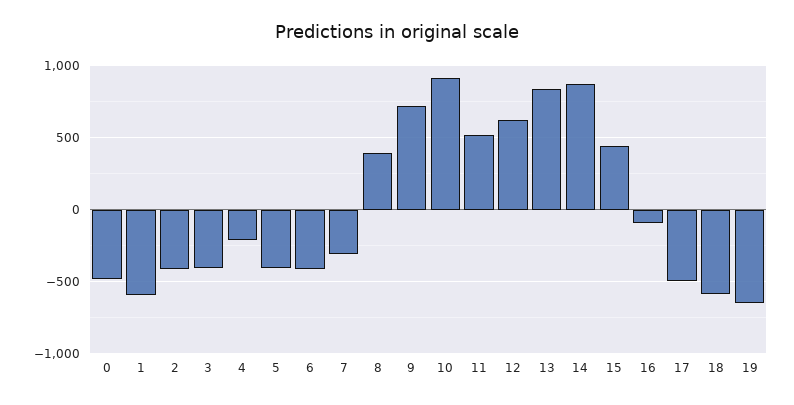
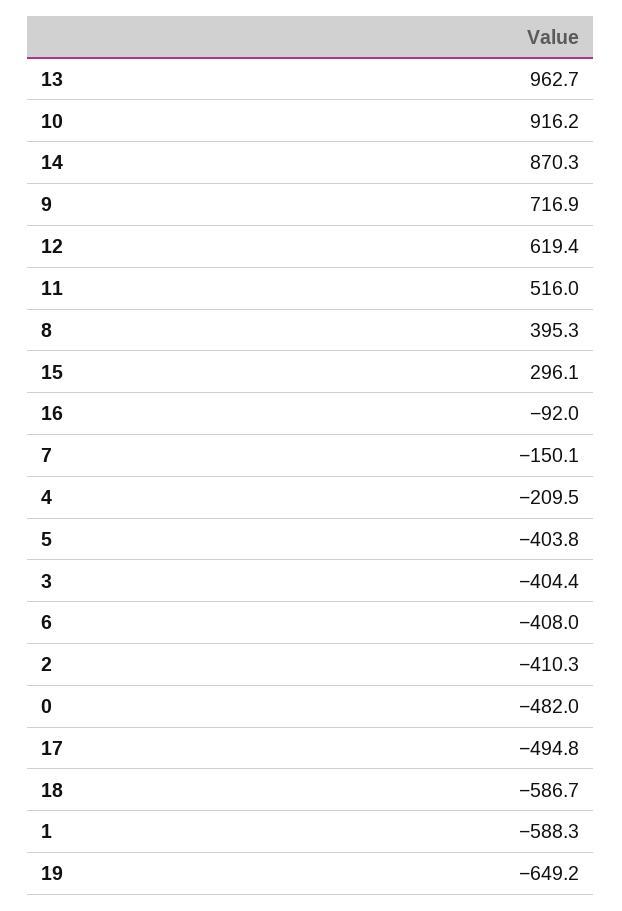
7: -300 -> -150.1
13: 850 -> 962.7
15: 450 -> 296.1

